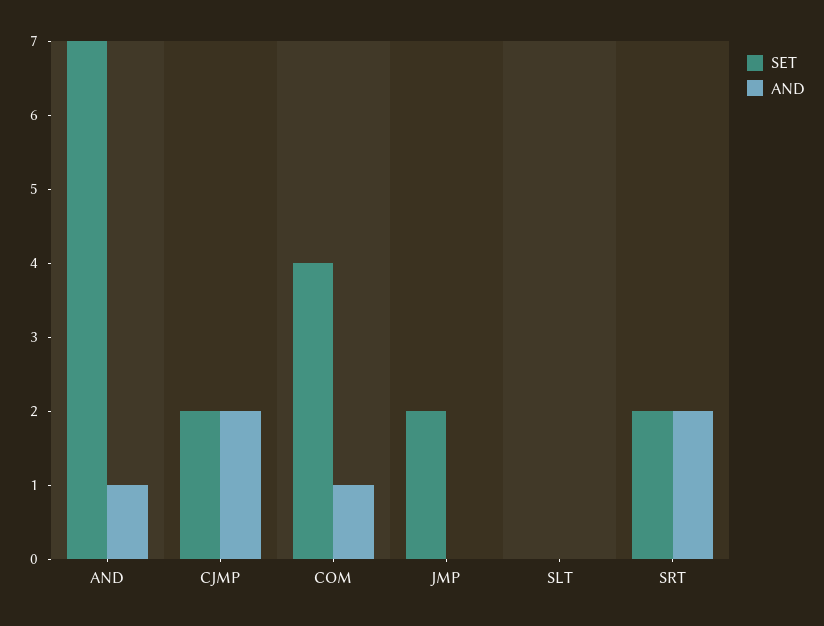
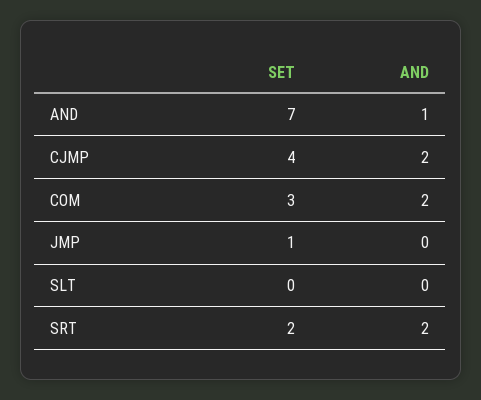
SET, CJMP: 2 -> 4
SET, COM: 4 -> 3
AND, COM: 1 -> 2
SET, JMP: 2 -> 1

